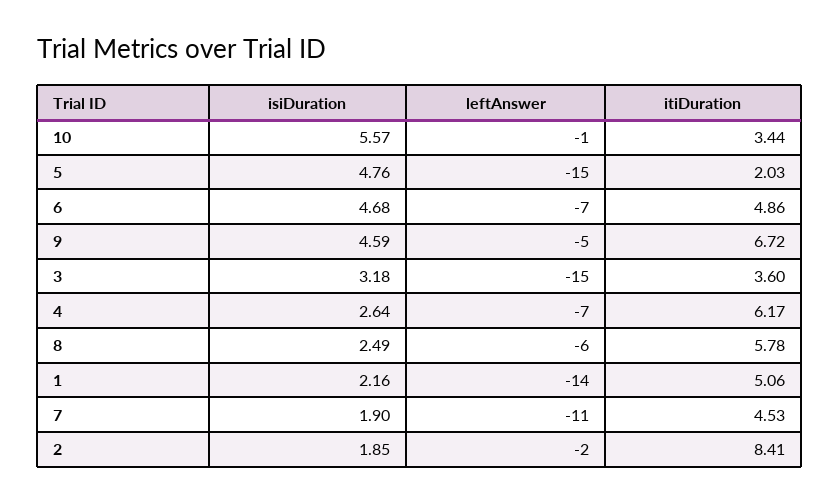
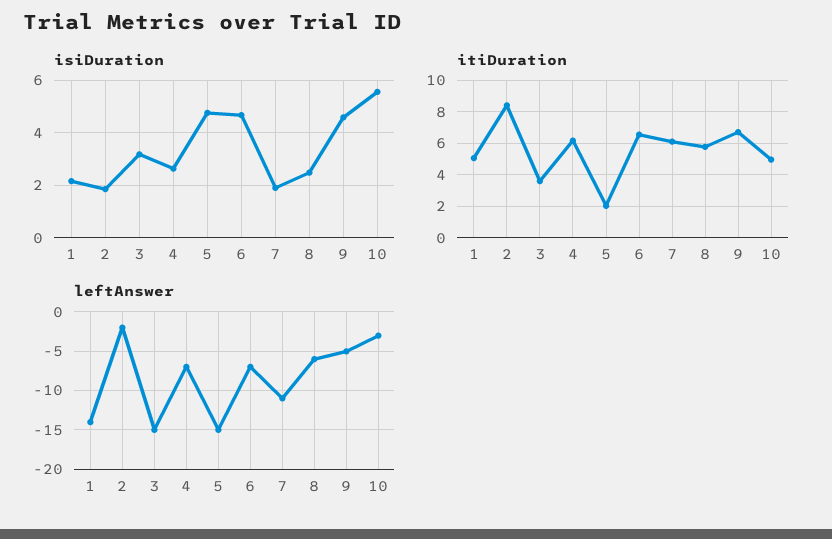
leftAnswer, 10: -1 -> -3
itiDuration, 10: 3.44 -> 5
itiDuration, 6: 4.86 -> 6.5
itiDuration, 7: 4.53 -> 6

